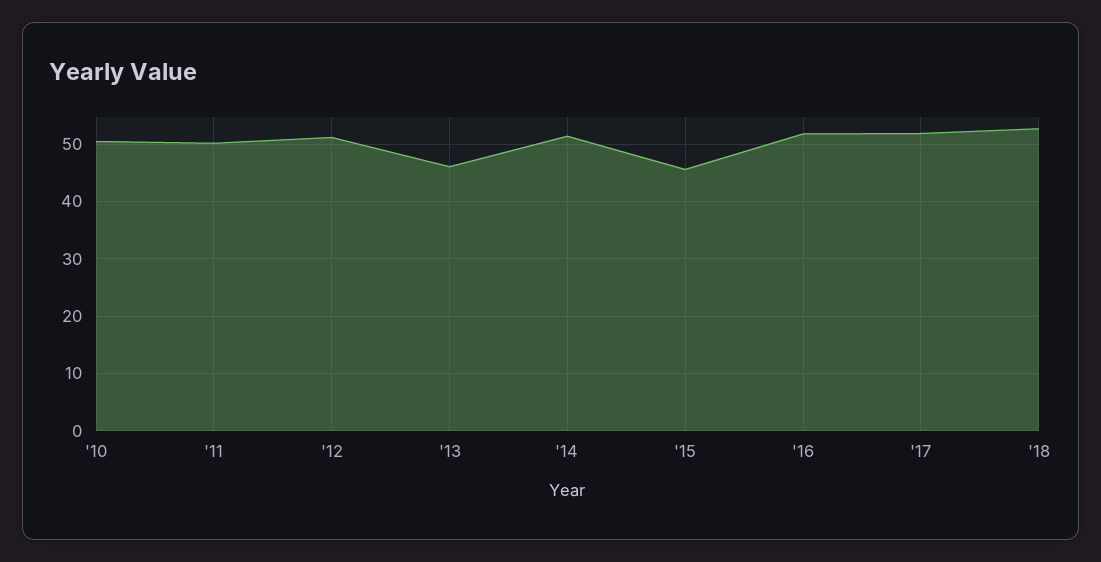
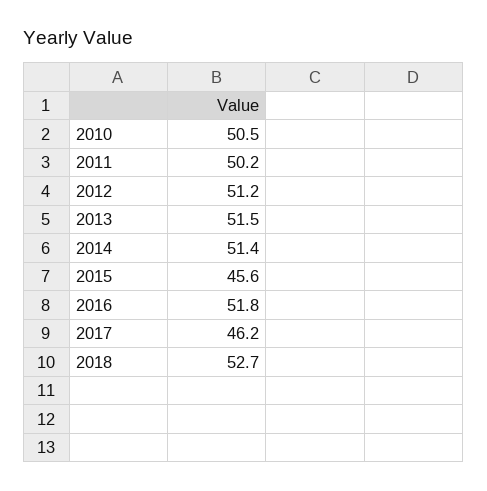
'13: 46 -> 51.5
'17: 52 -> 46.2

